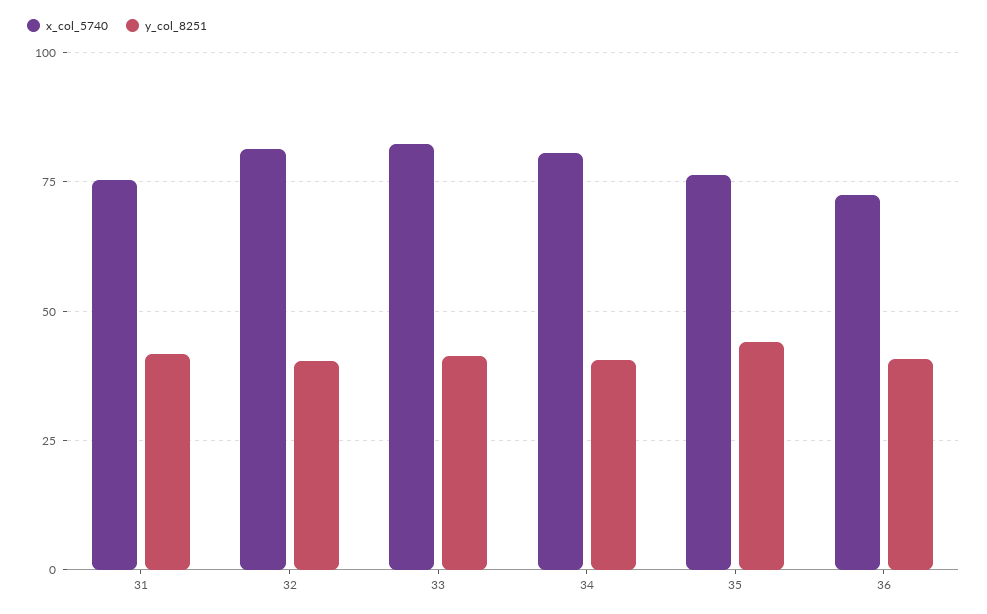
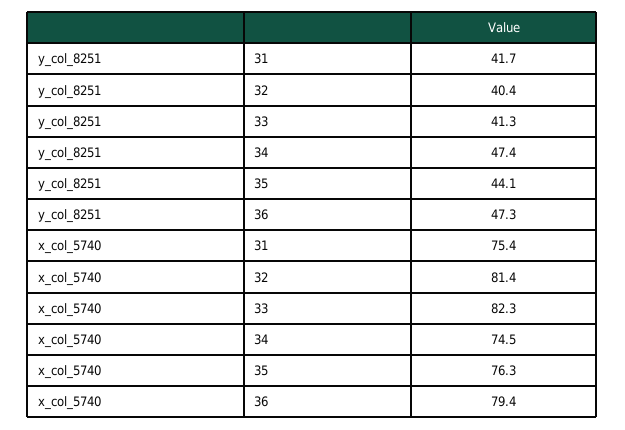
x_col_5740, 34: 80 -> 74.5
y_col_8251, 34: 40 -> 47.4
x_col_5740, 36: 72.5 -> 79.4
y_col_8251, 36: 40 -> 47.3

